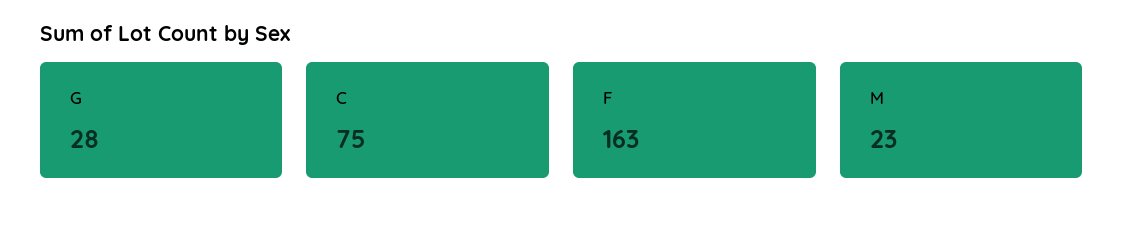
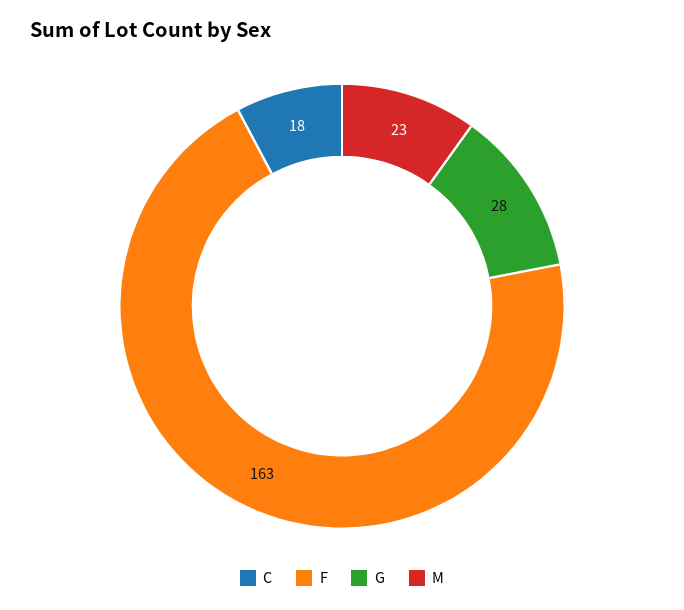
C: 75 -> 18

